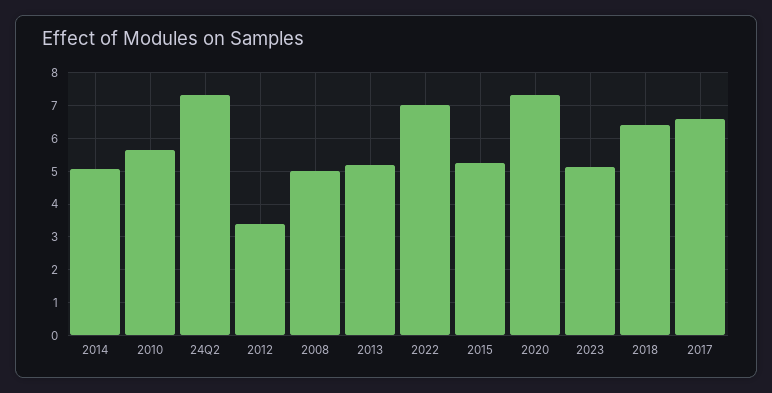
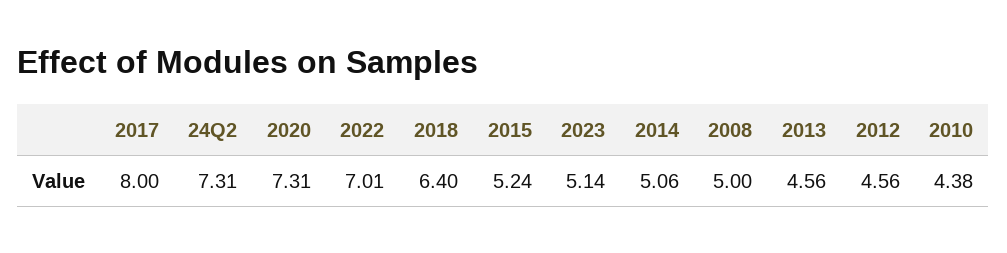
2010: 5.6 -> 4.38
2012: 3.4 -> 4.56
2013: 5.2 -> 4.56
2017: 6.6 -> 8

